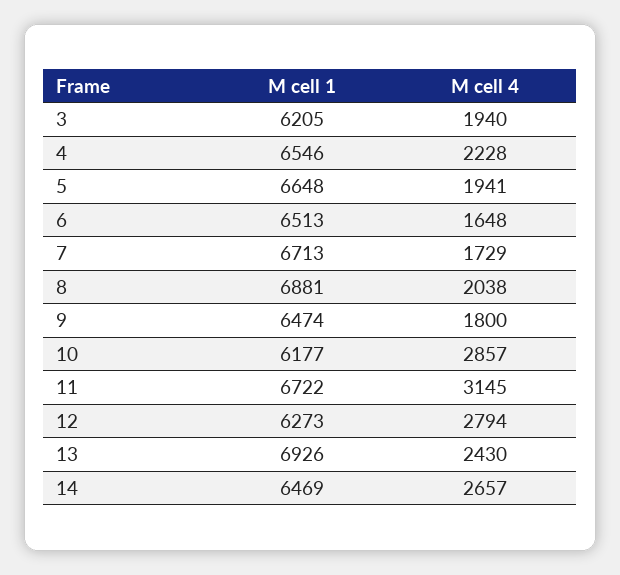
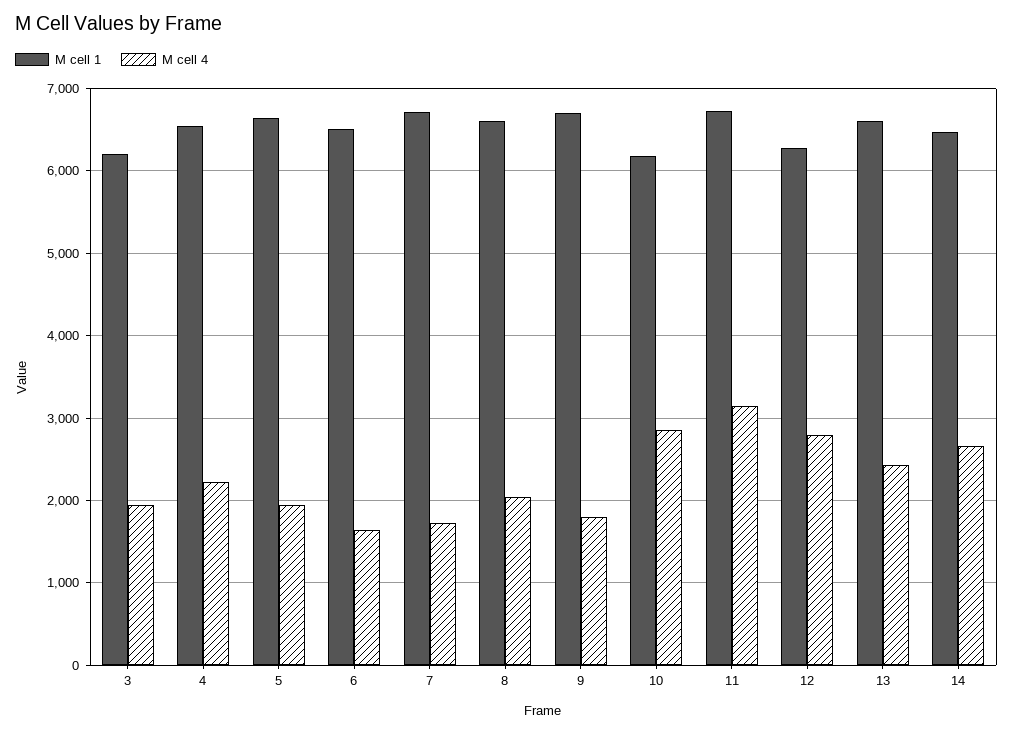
M cell 1, 8: 6881 -> 6600
M cell 1, 9: 6474 -> 6700
M cell 1, 13: 6926 -> 6600

